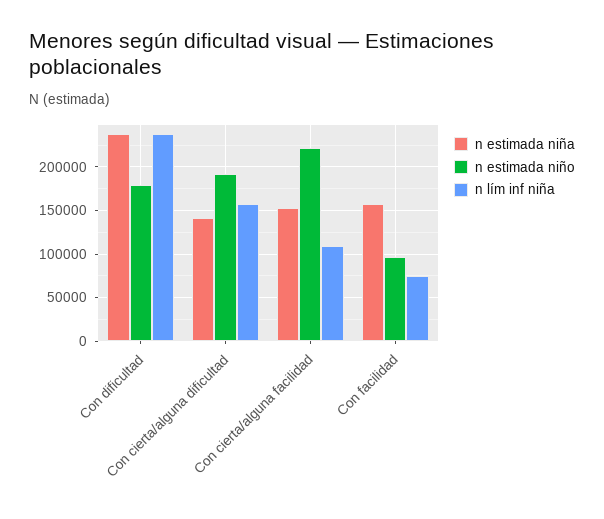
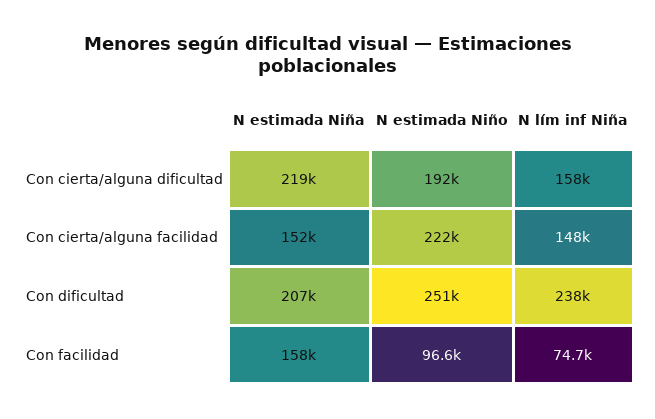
n estimada niña, Con dificultad: 240000 -> 207000
n estimada niño, Con dificultad: 180000 -> 251000
n estimada niña, Con cierta/alguna dificultad: 140000 -> 219000
n lím inf niña, Con cierta/alguna facilidad: 110000 -> 148000

